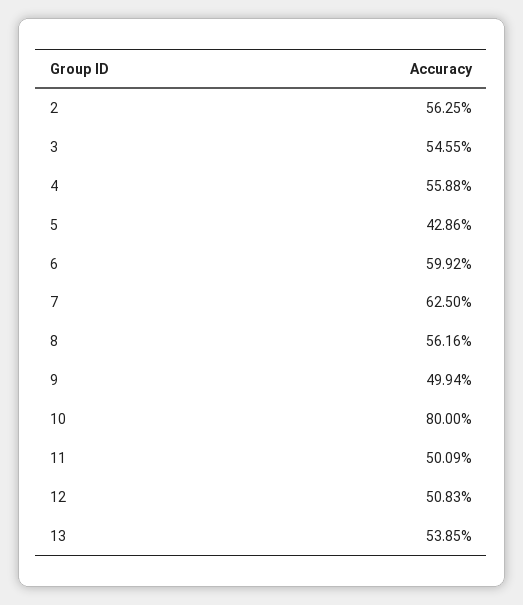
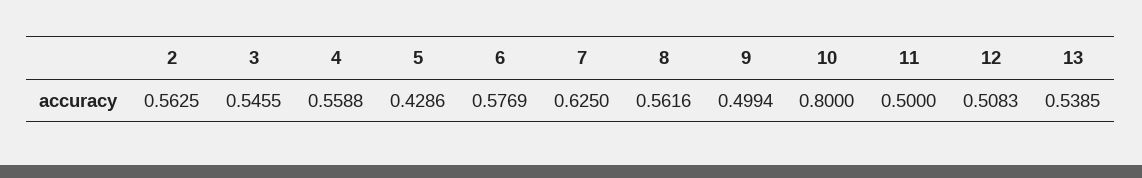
6: 0.5992 -> 0.5769
11: 0.5009 -> 0.5

